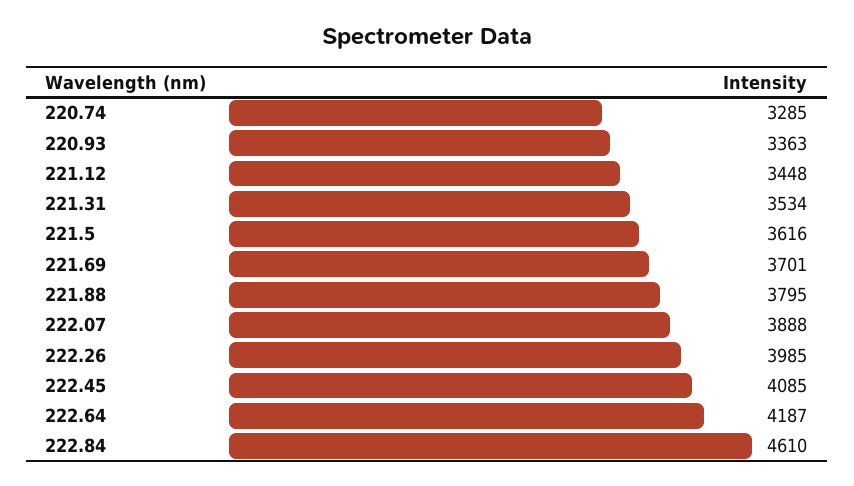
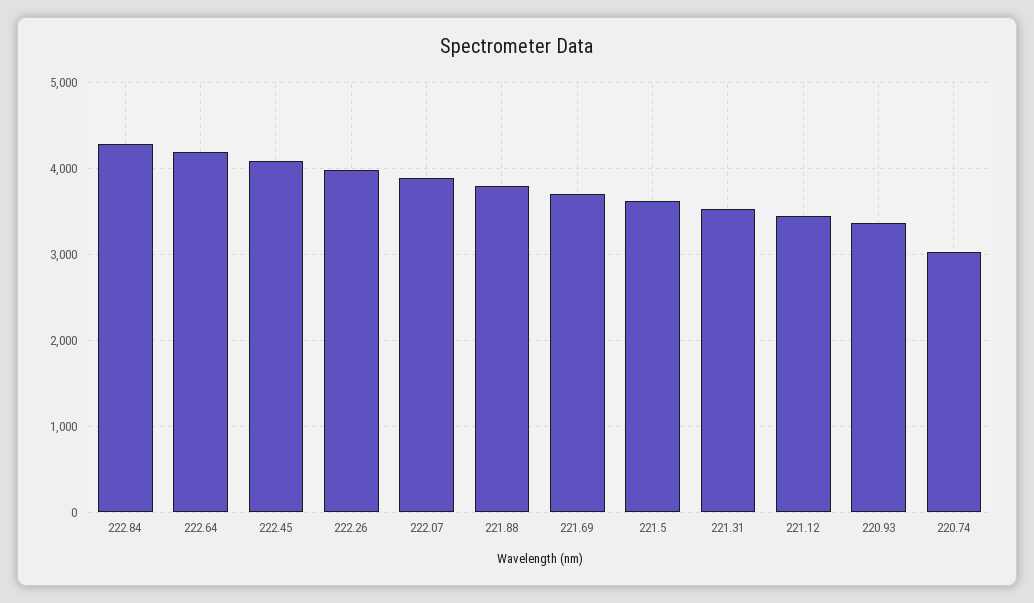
220.74: 3285 -> 3000
222.84: 4610 -> 4300

